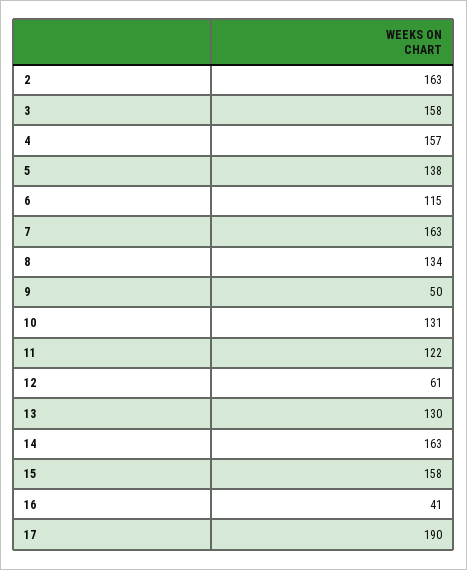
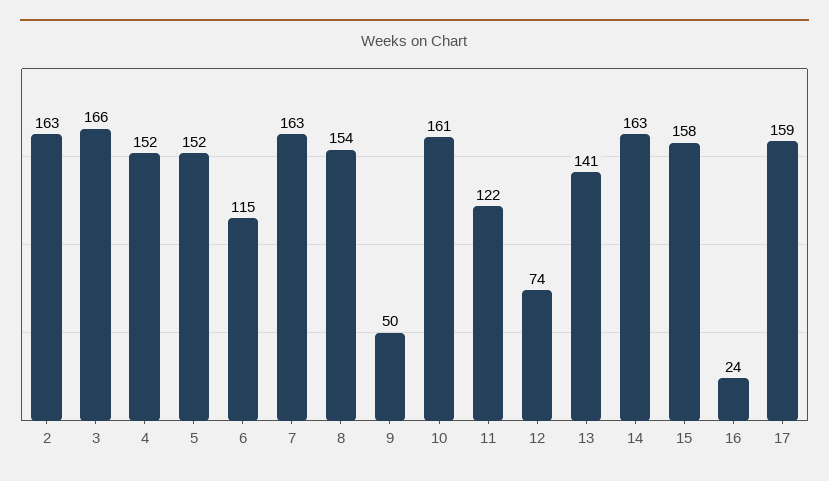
3: 158 -> 166
4: 157 -> 152
5: 138 -> 152
8: 134 -> 154
10: 131 -> 161
12: 61 -> 74
13: 130 -> 141
16: 41 -> 24
17: 190 -> 159

